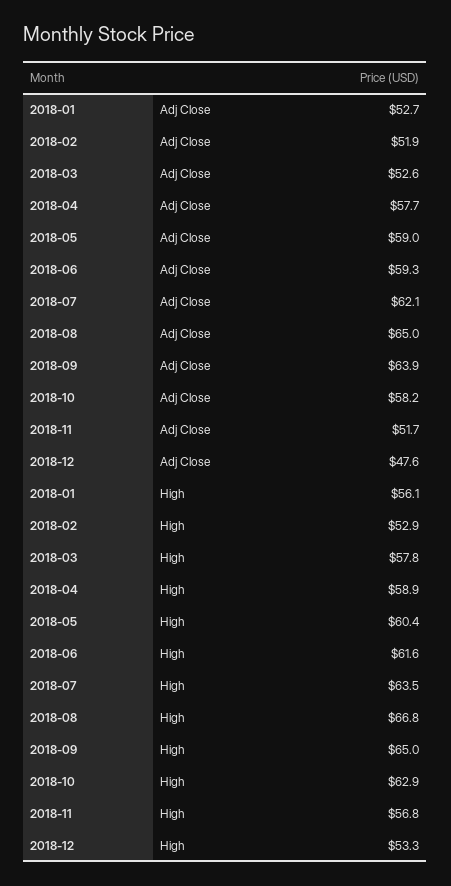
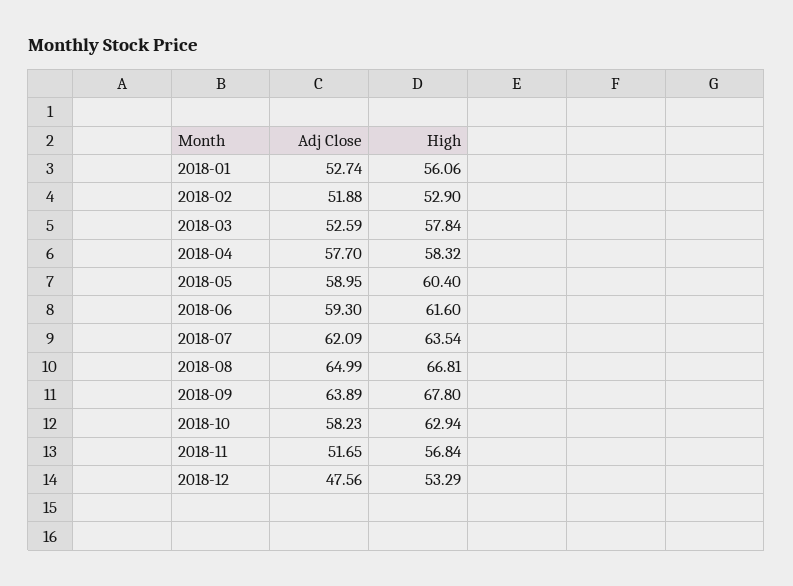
2018-04, High: 58.9 -> 58.32
2018-09, High: 65 -> 67.8

